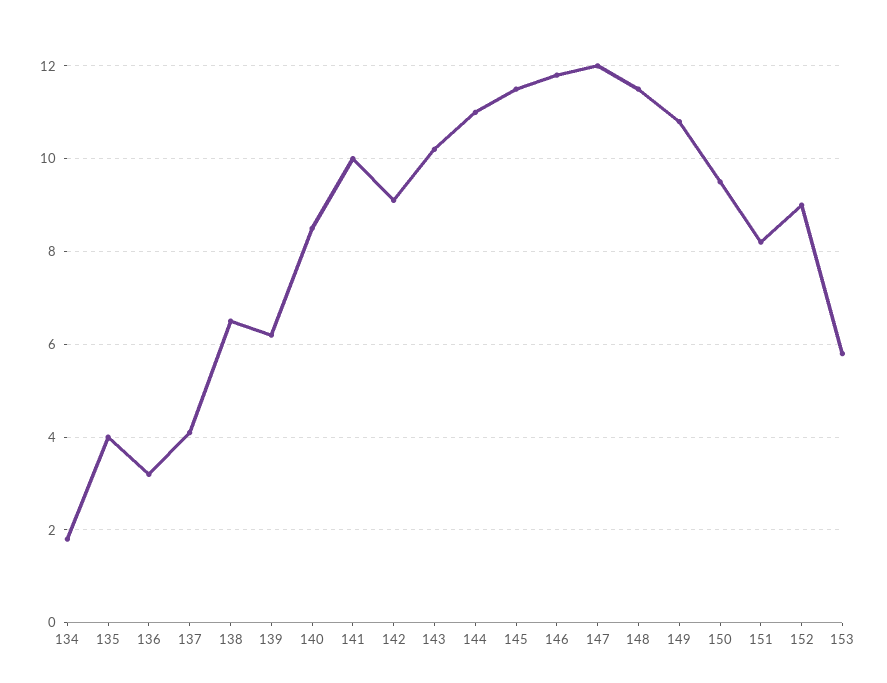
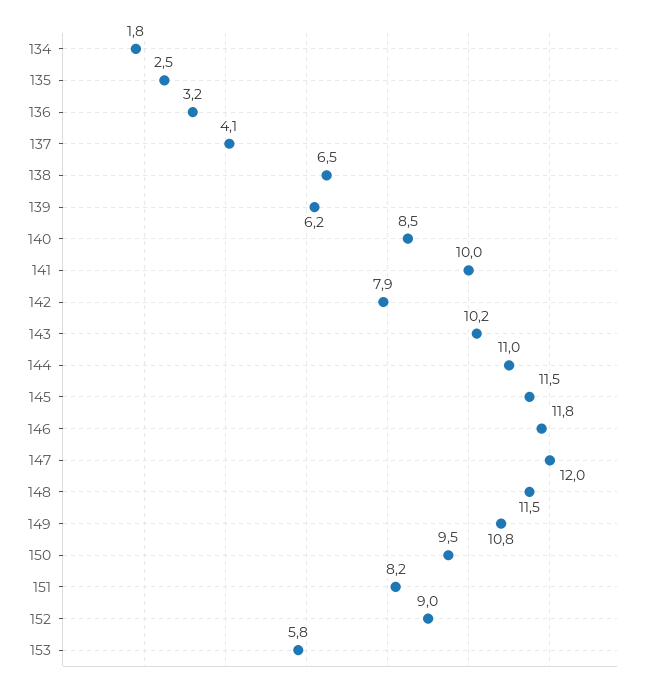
135: 4 -> 2.5
142: 9 -> 7.9

